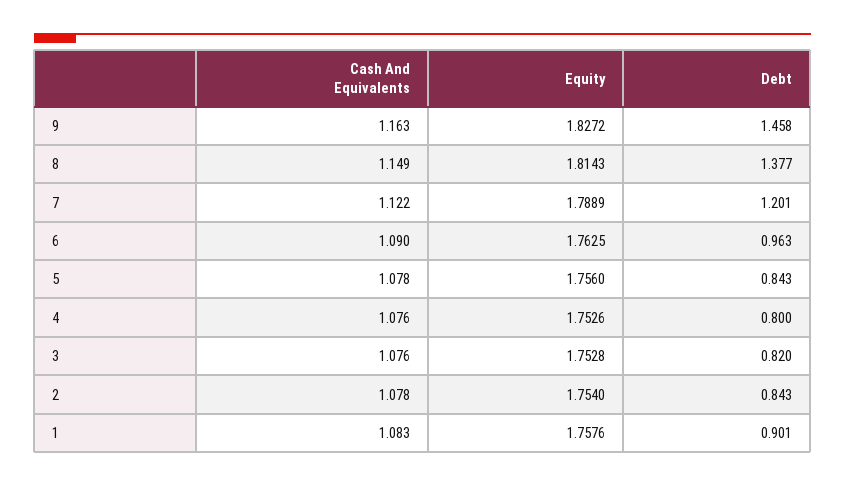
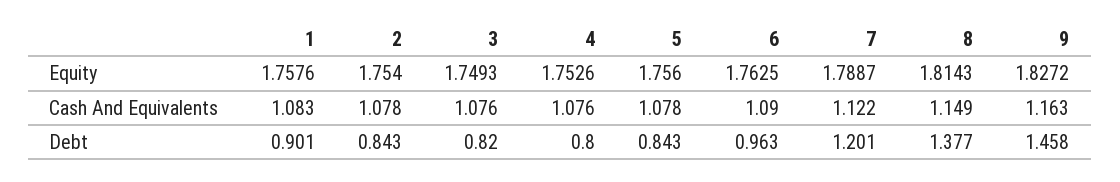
Equity, 7: 1.7889 -> 1.7887
Equity, 3: 1.7528 -> 1.7493

